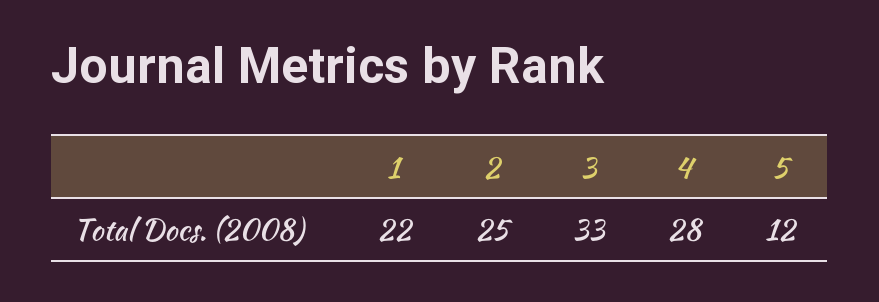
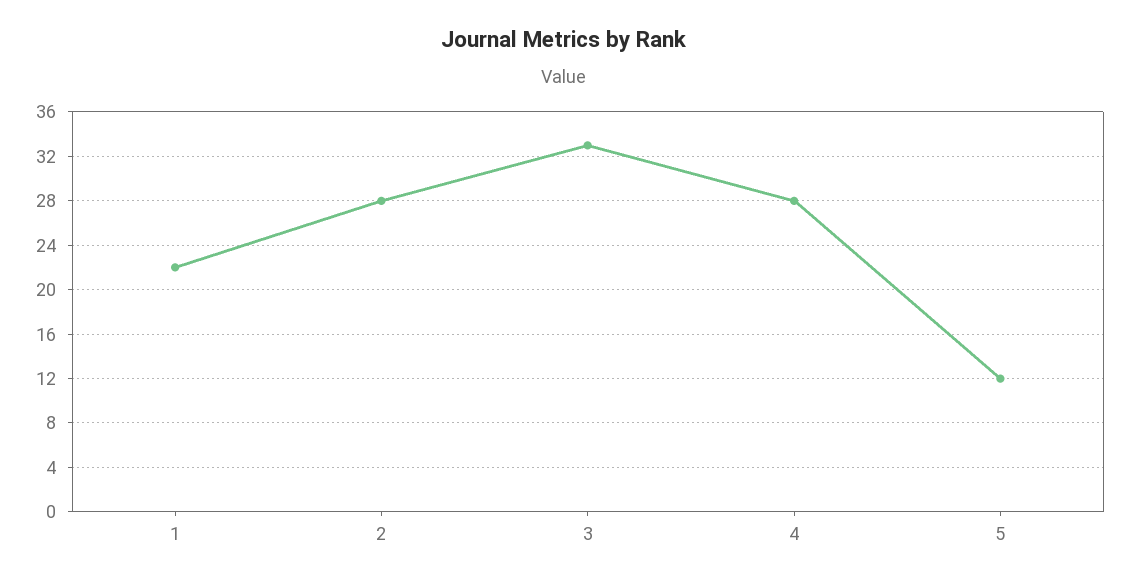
2: 25 -> 28

